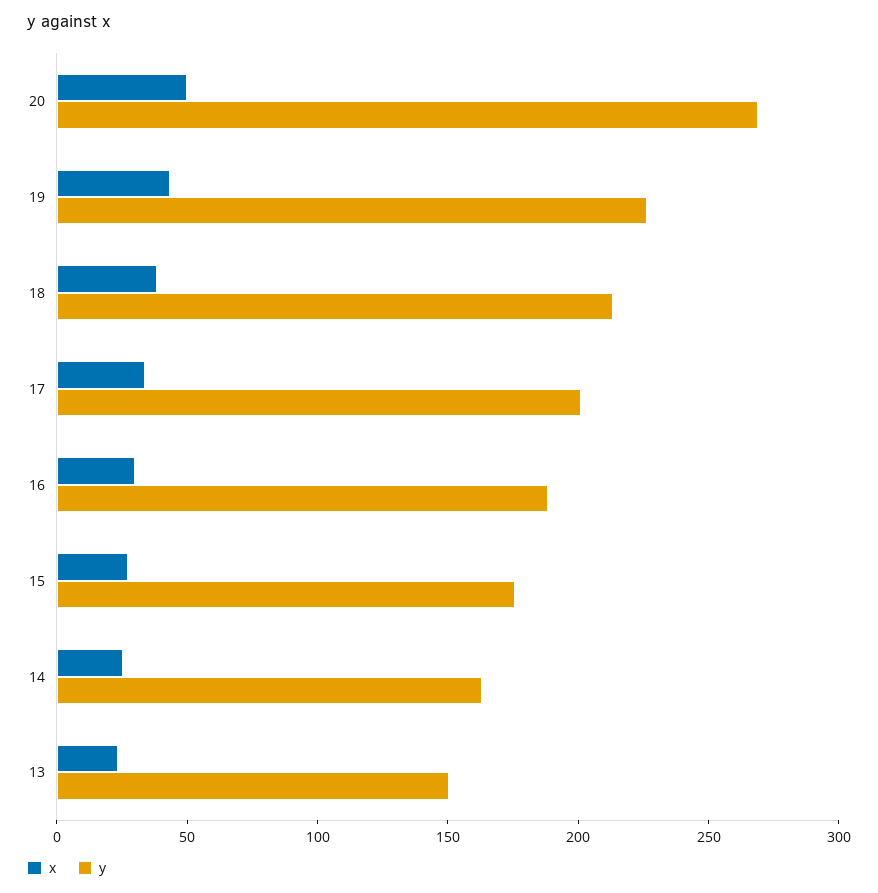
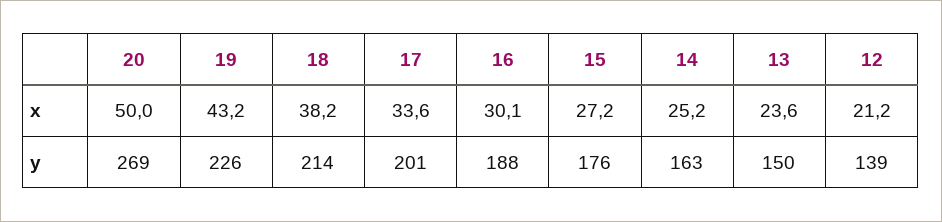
x, 12: none -> 21.2
y, 12: none -> 139

